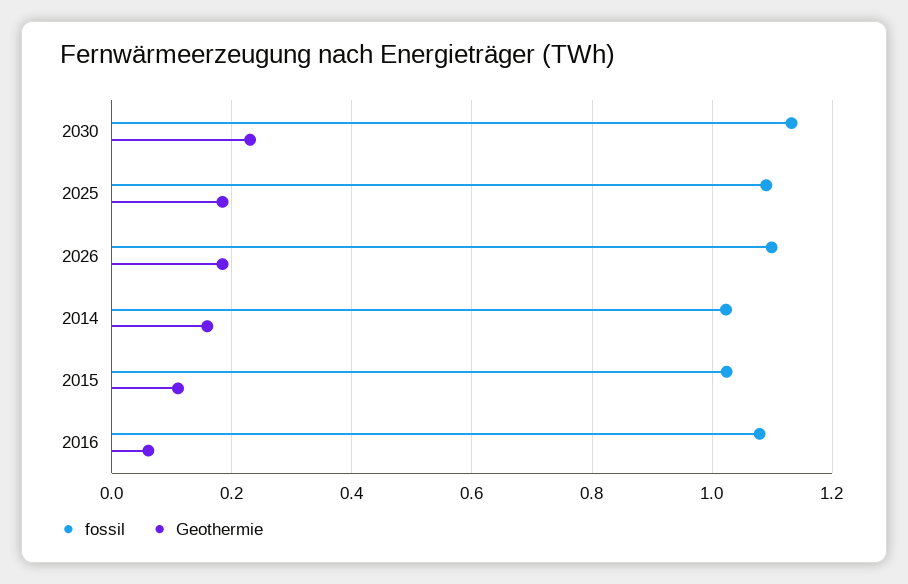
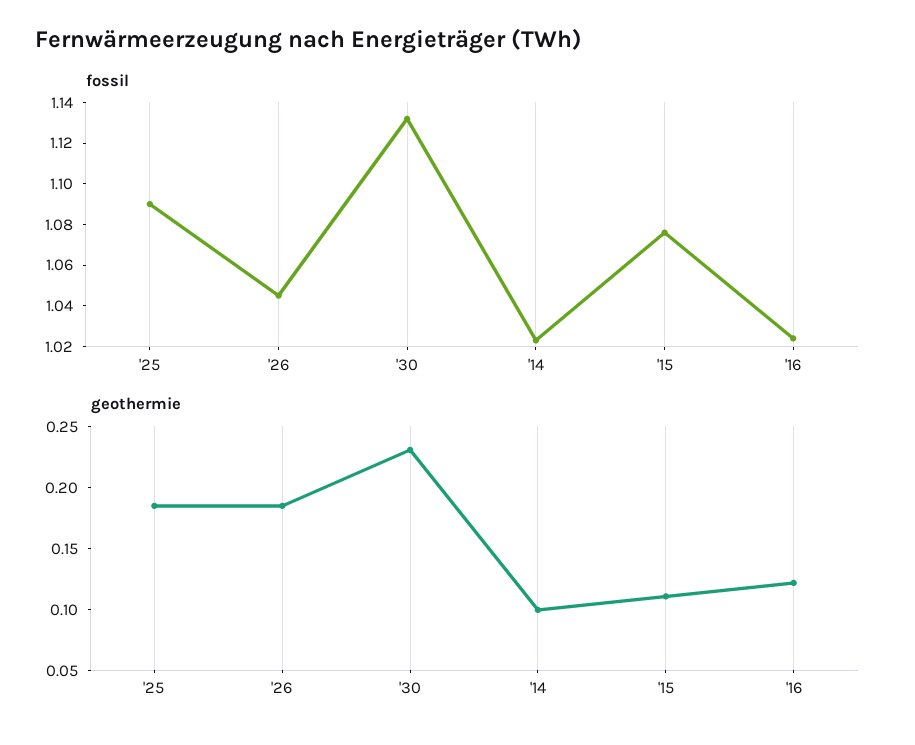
fossil, 2026: 1.1 -> 1.045
Geothermie, 2014: 0.16 -> 0.1
fossil, 2015: 1.02 -> 1.075
fossil, 2016: 1.08 -> 1.025
Geothermie, 2016: 0.06 -> 0.12

